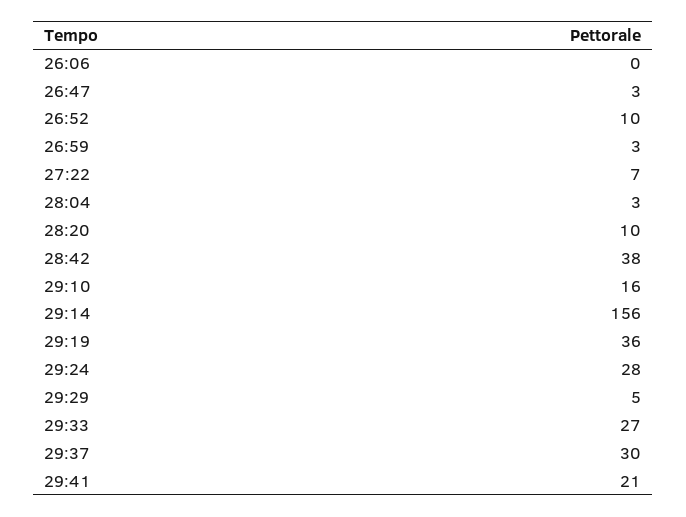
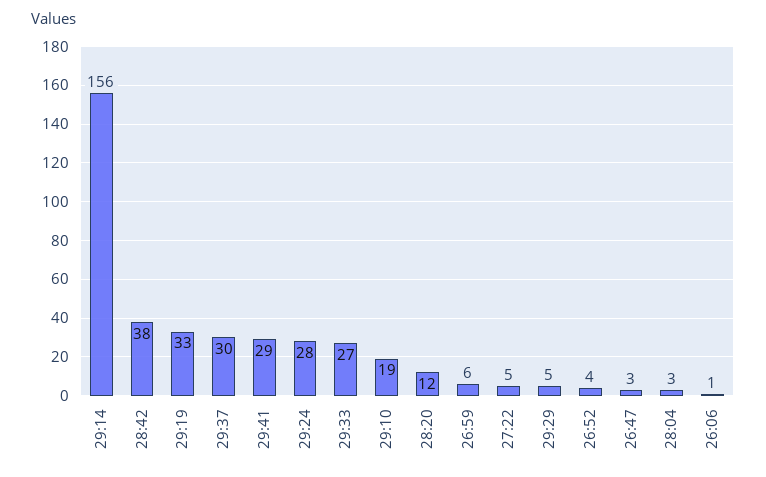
26:06: 0 -> 1
26:52: 10 -> 4
26:59: 3 -> 6
27:22: 7 -> 5
28:20: 10 -> 12
29:10: 16 -> 19
29:19: 36 -> 33
29:41: 21 -> 29

